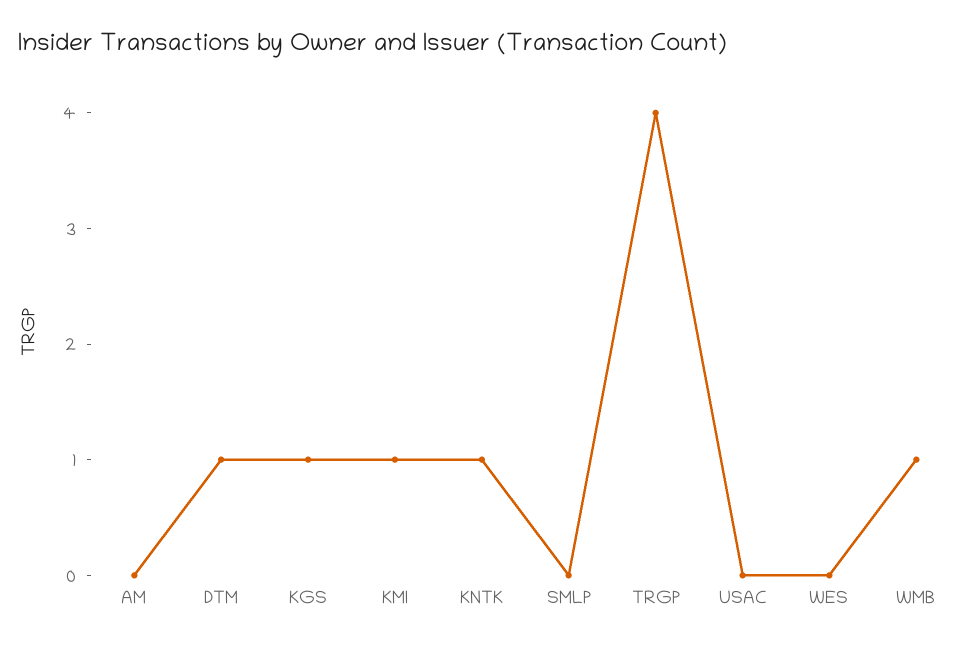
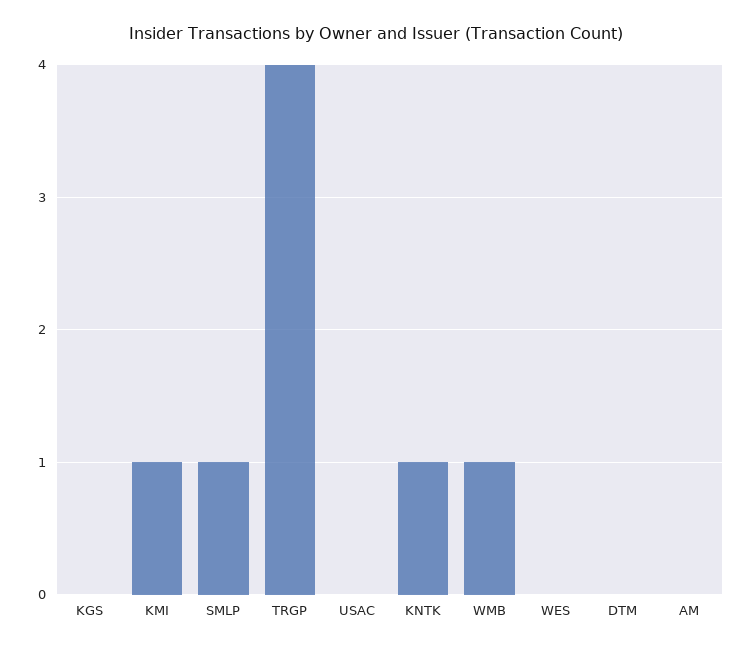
DTM: 1 -> 0
KGS: 1 -> 0
SMLP: 0 -> 1

